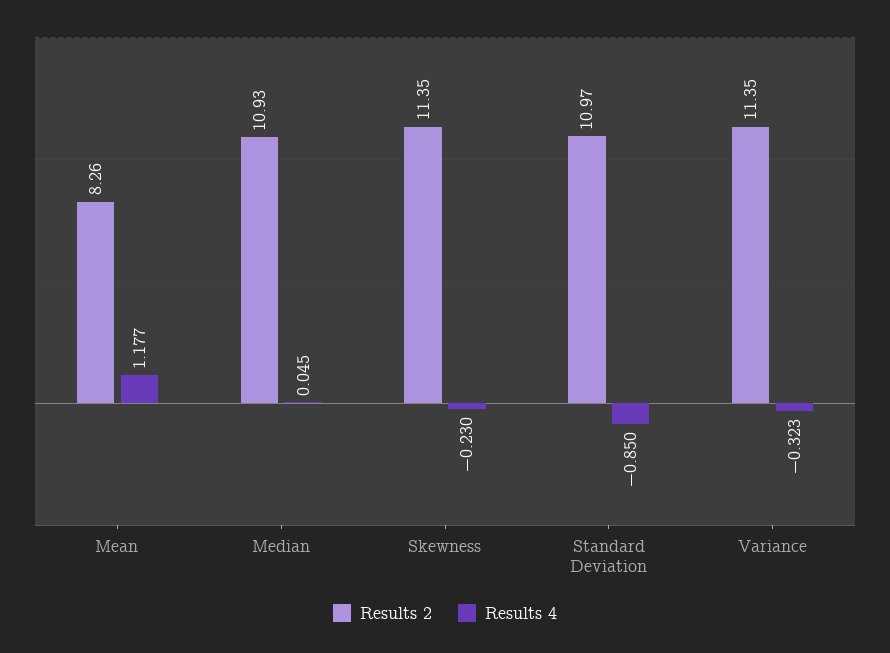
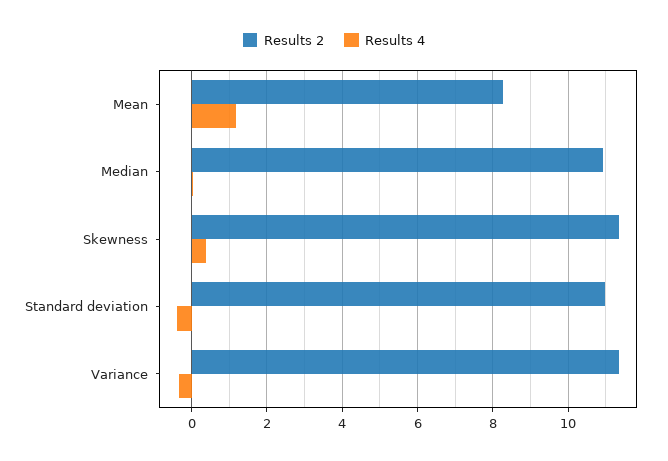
Results 4, Skewness: -0.23 -> 0.4
Results 4, Standard Deviation: -0.85 -> -0.4

